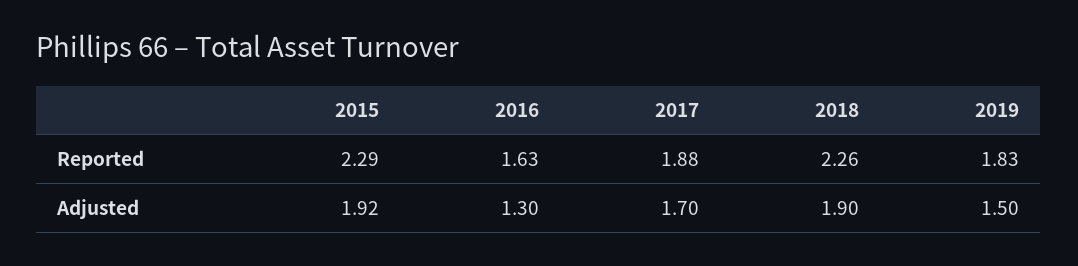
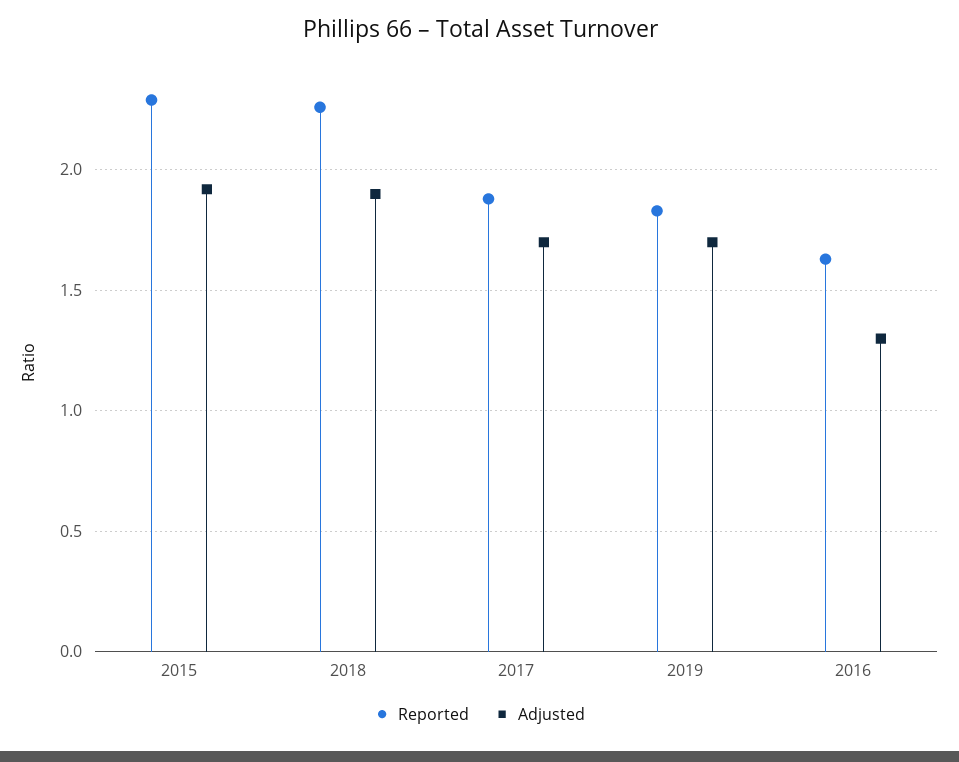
Adjusted, 2019: 1.5 -> 1.7

